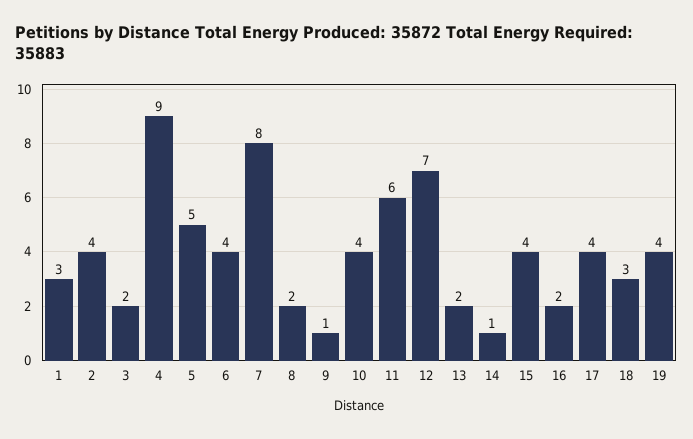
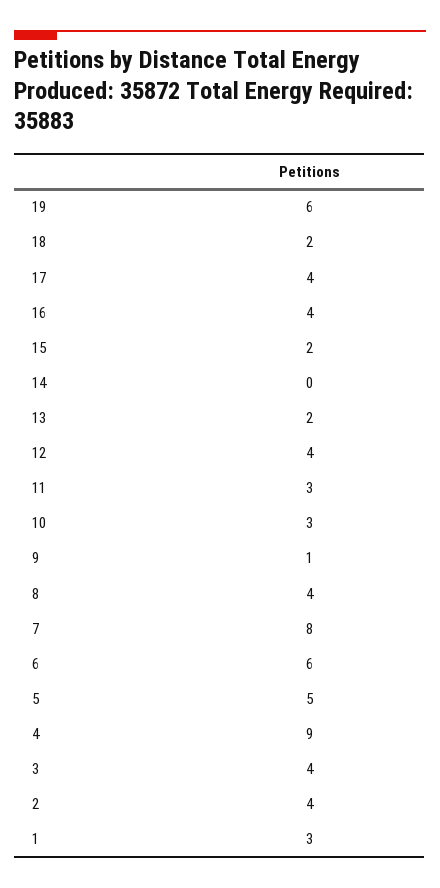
3: 2 -> 4
6: 4 -> 6
8: 2 -> 4
10: 4 -> 3
11: 6 -> 3
12: 7 -> 4
14: 1 -> 0
15: 4 -> 2
16: 2 -> 4
18: 3 -> 2
19: 4 -> 6

